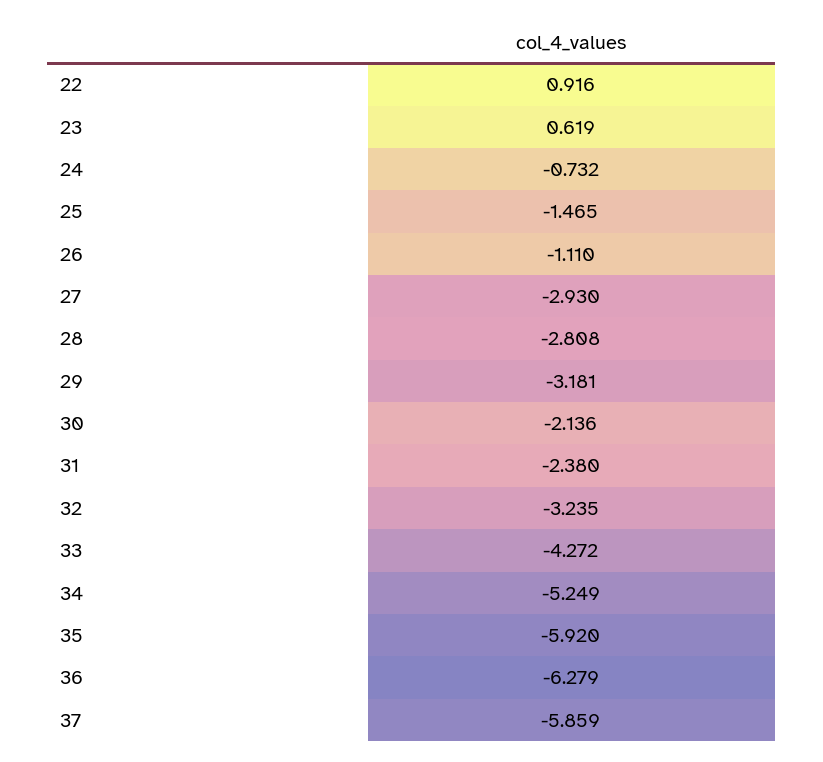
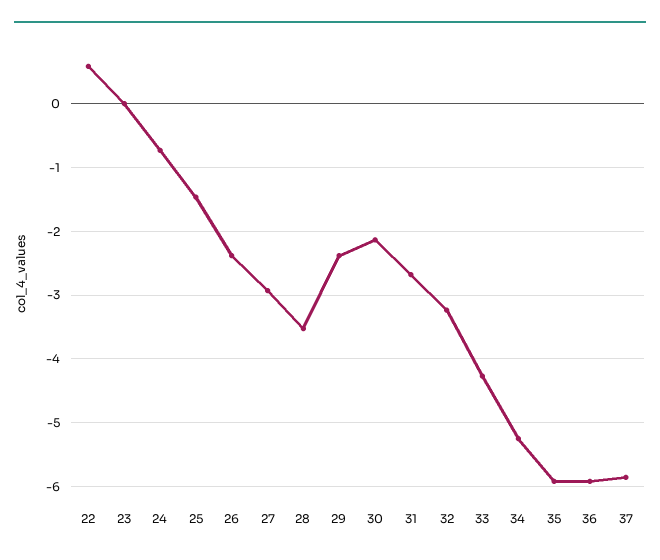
22: 0.916 -> 0.6
23: 0.619 -> 0
26: -1.11 -> -2.4
28: -2.808 -> -3.5
29: -3.181 -> -2.4
31: -2.38 -> -2.7
36: -6.279 -> -5.9

